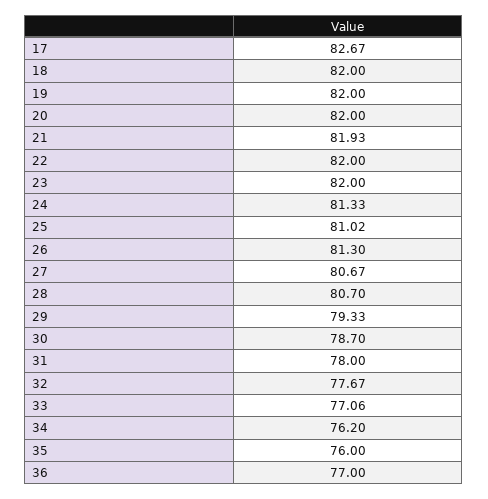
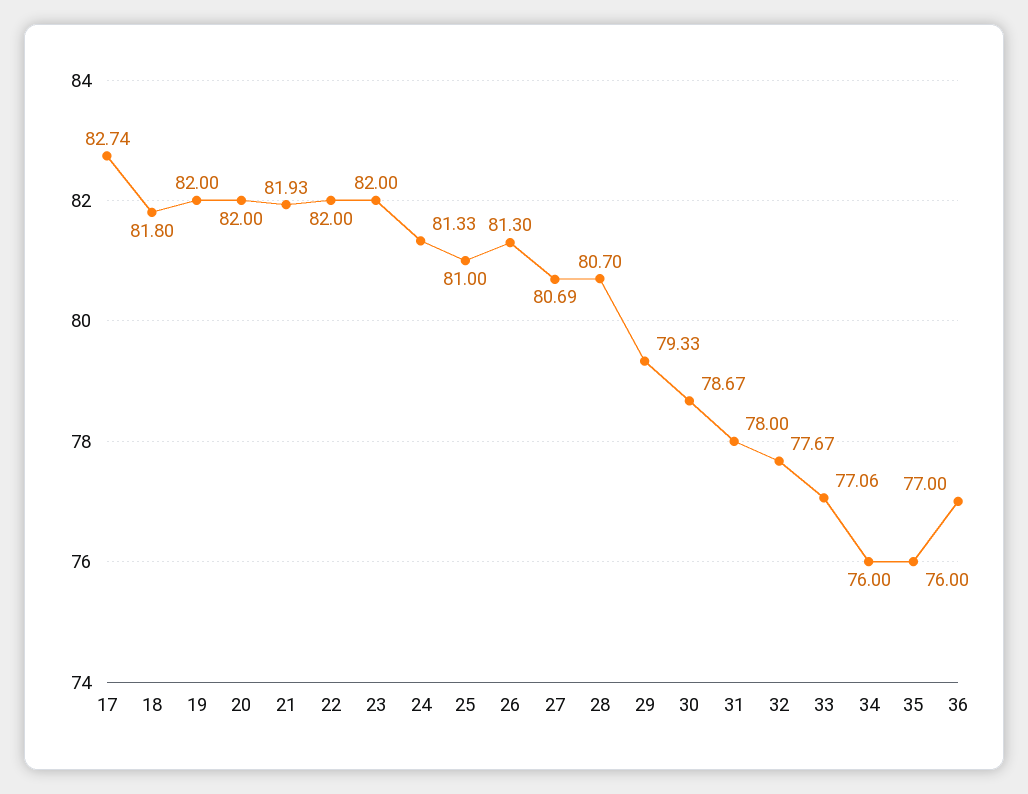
17: 82.67 -> 82.74
18: 82 -> 81.8
25: 81.02 -> 81
27: 80.67 -> 80.69
30: 78.7 -> 78.67
34: 76.2 -> 76

